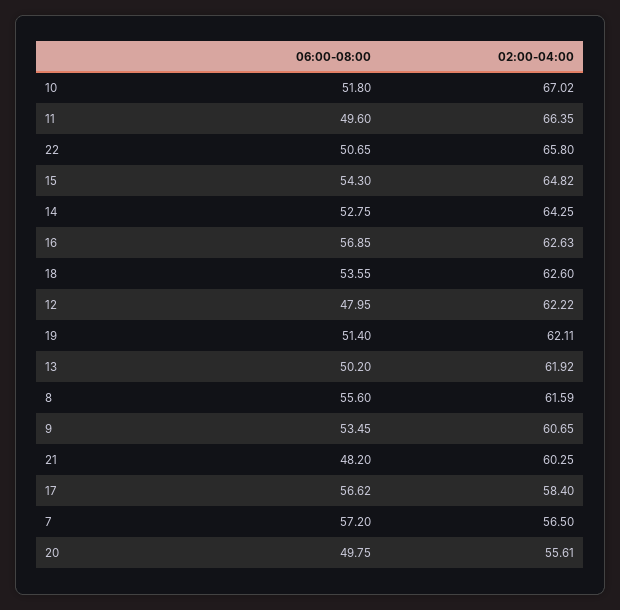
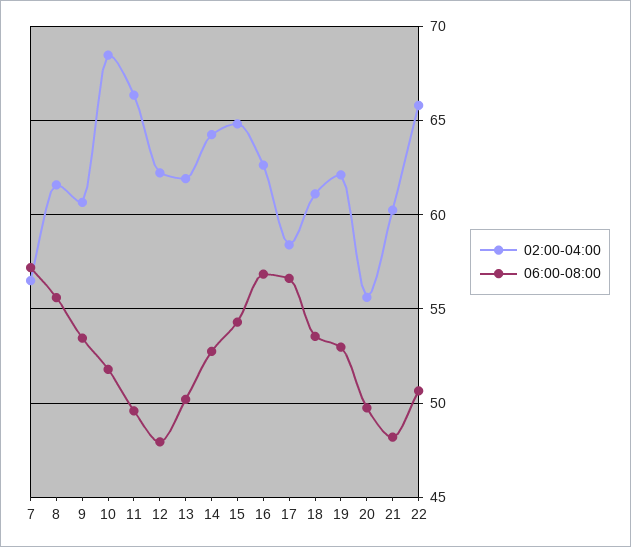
02:00-04:00, 10: 67.02 -> 68.5
02:00-04:00, 18: 62.6 -> 61
06:00-08:00, 19: 51.4 -> 53

